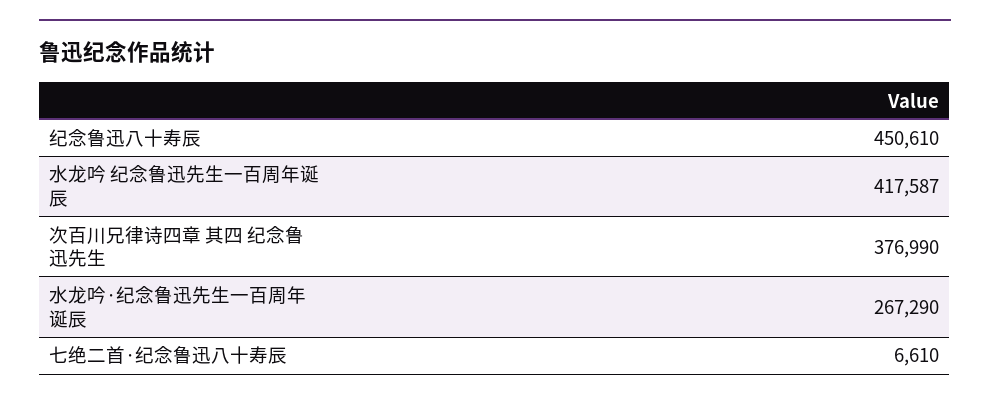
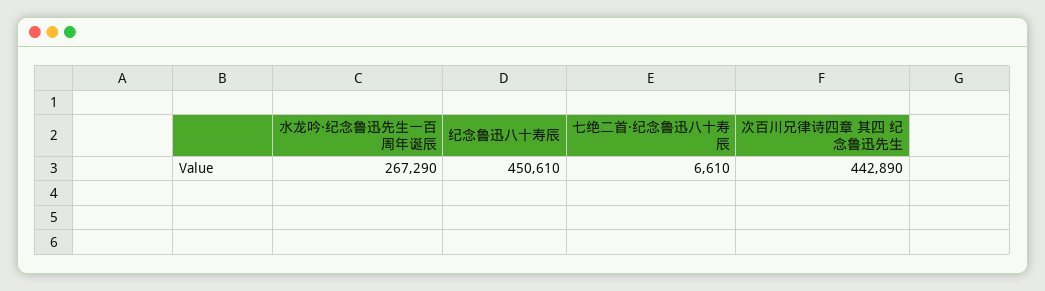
水龙吟 纪念鲁迅先生一百周年诞辰: 417587 -> none
次百川兄律诗四章 其四 纪念鲁迅先生: 376990 -> 442890

